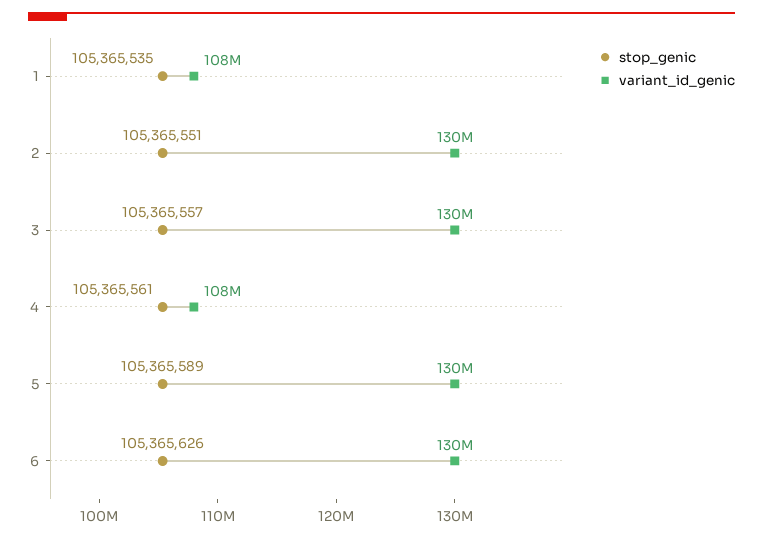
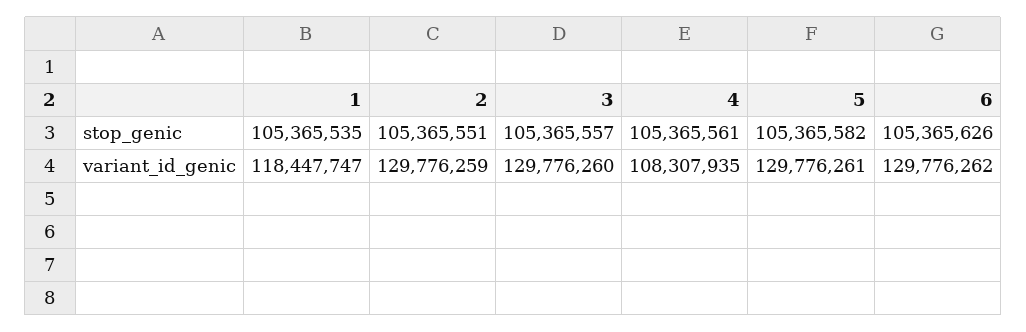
variant_id_genic, 1: 108000000 -> 118447747
stop_genic, 5: 105365589 -> 105365582

